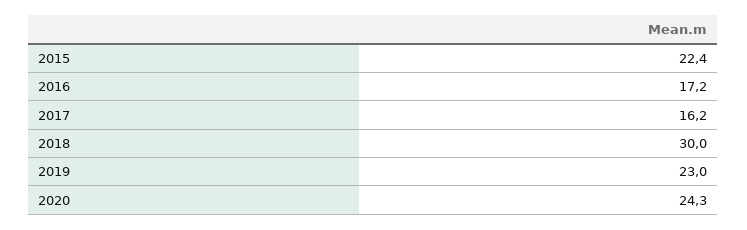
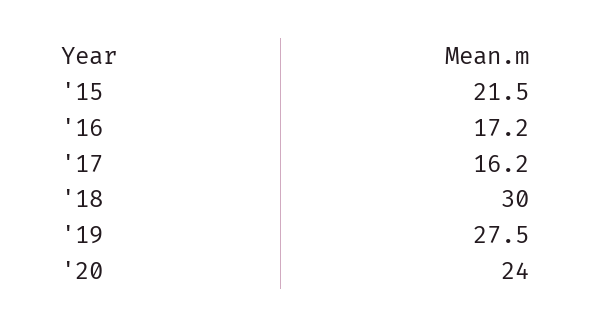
2015: 22.4 -> 21.5
2019: 23 -> 27.5
2020: 24.3 -> 24

